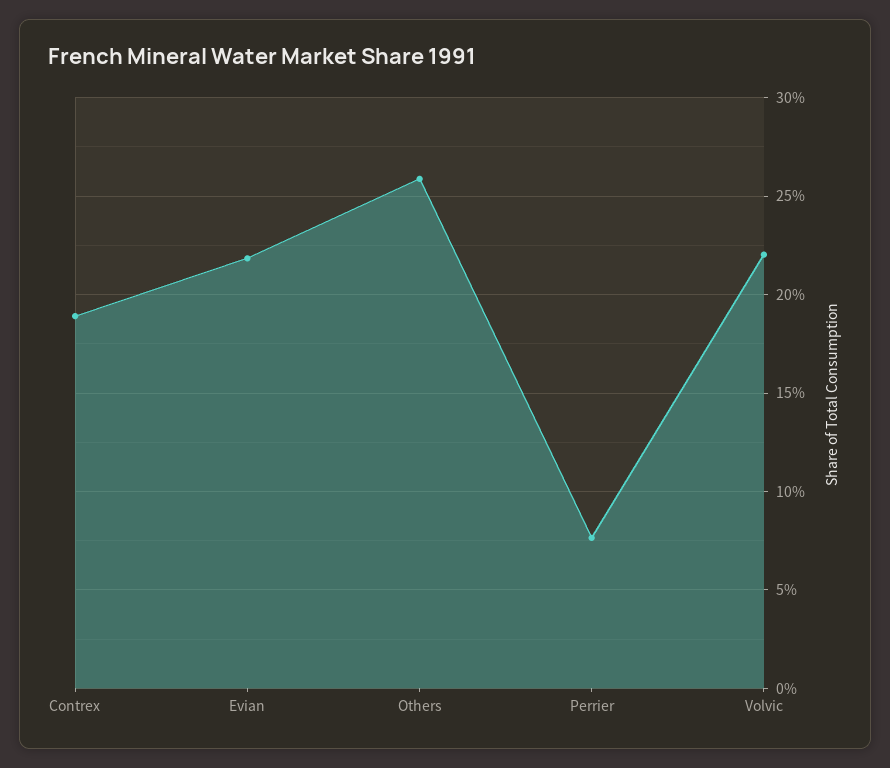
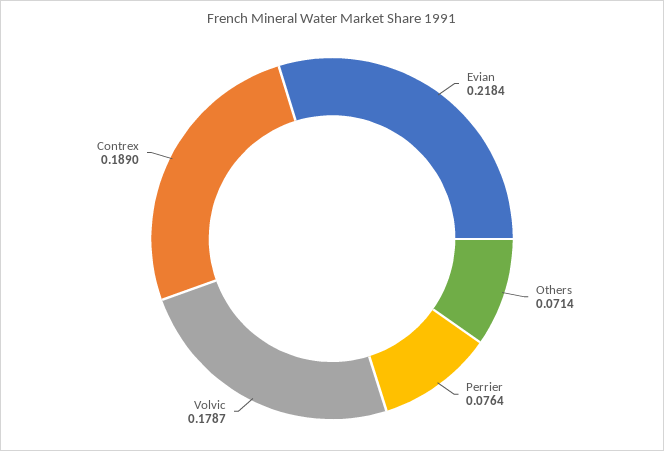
Others: 0.26 -> 0.0714
Volvic: 0.22 -> 0.1787

